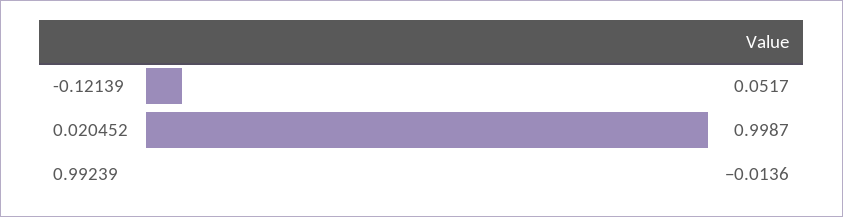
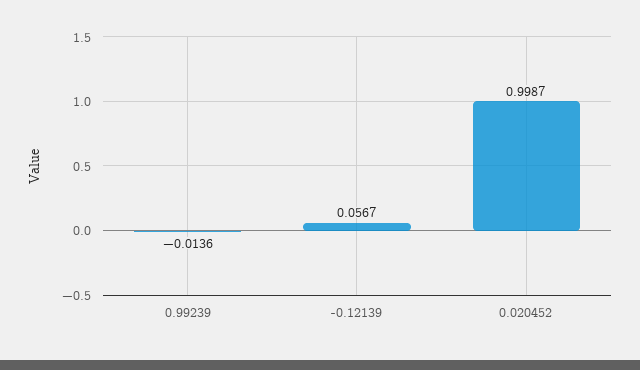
-0.12139: 0.0517 -> 0.0567

